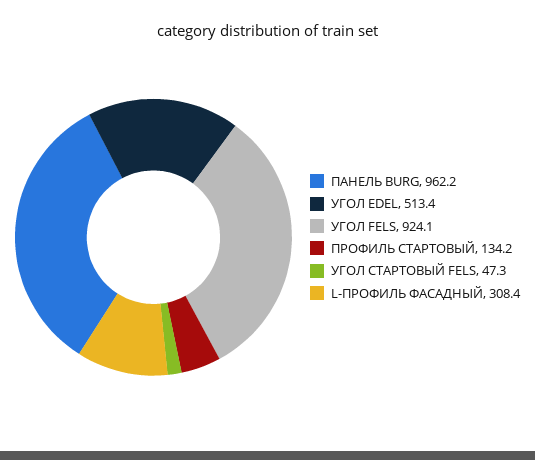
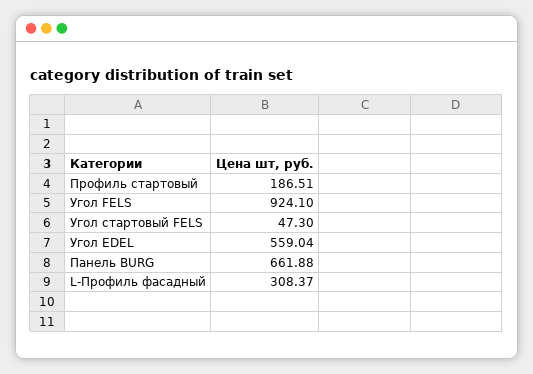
ПАНЕЛЬ BURG: 962.2 -> 661.88
УГОЛ EDEL: 513.4 -> 559.04
ПРОФИЛЬ СТАРТОВЫЙ: 134.2 -> 186.51

